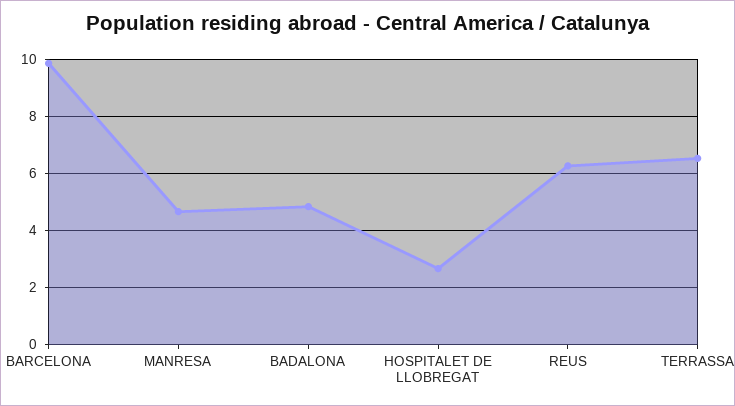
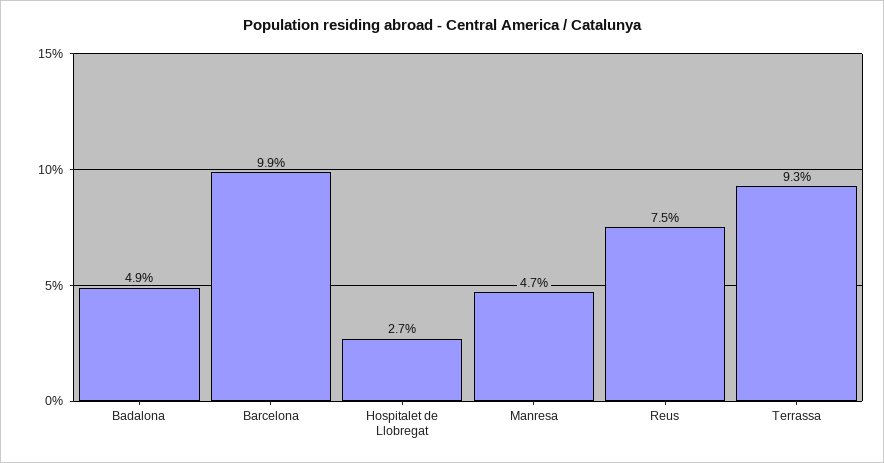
REUS: 6.25 -> 7.5
TERRASSA: 6.5 -> 9.3

